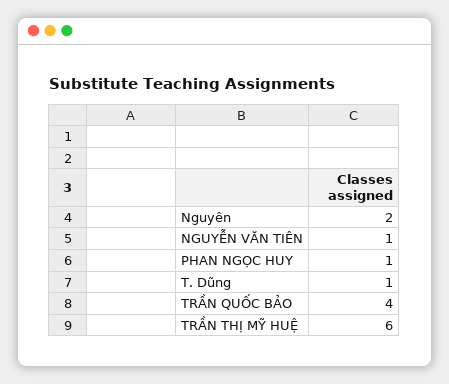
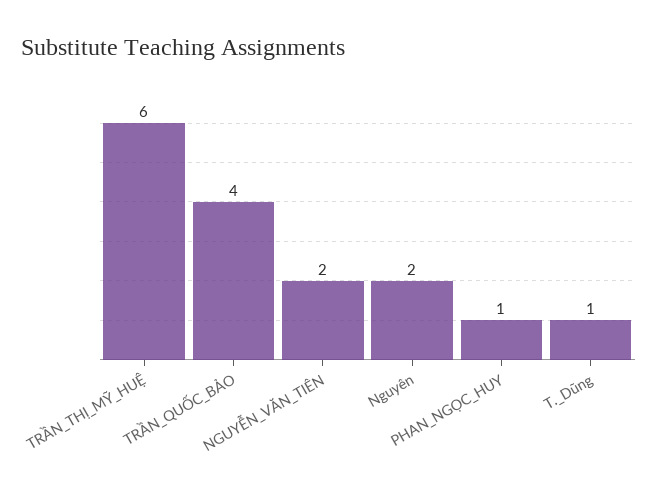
NGUYỄN VĂN TIÊN: 1 -> 2

